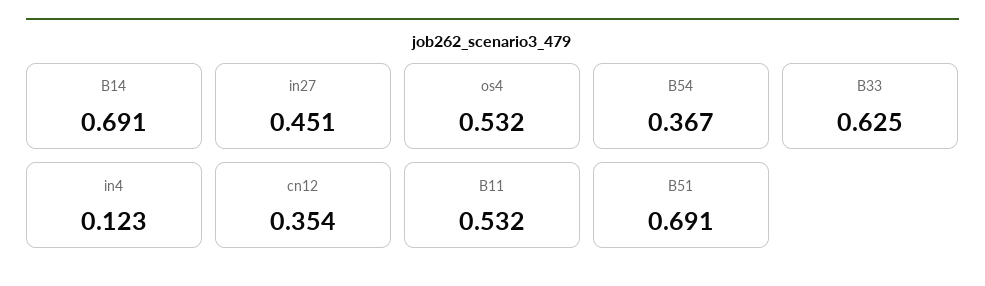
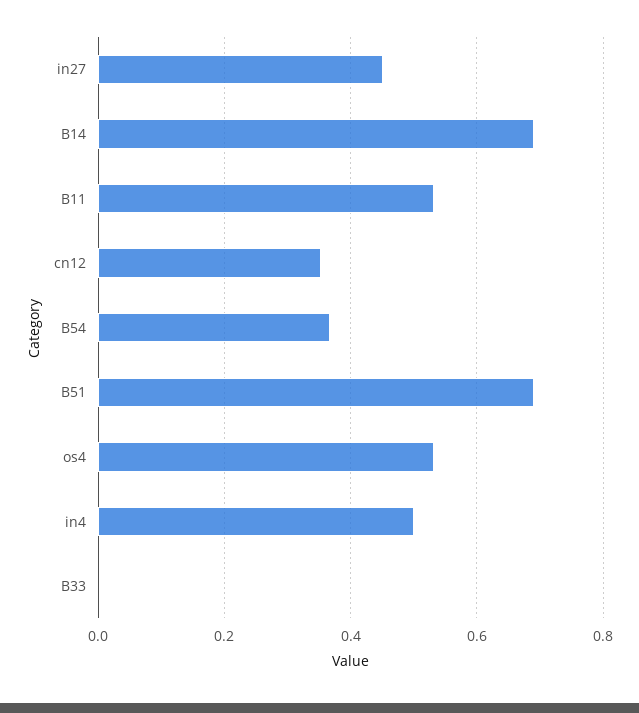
B33: 0.625 -> 0
in4: 0.123 -> 0.5

